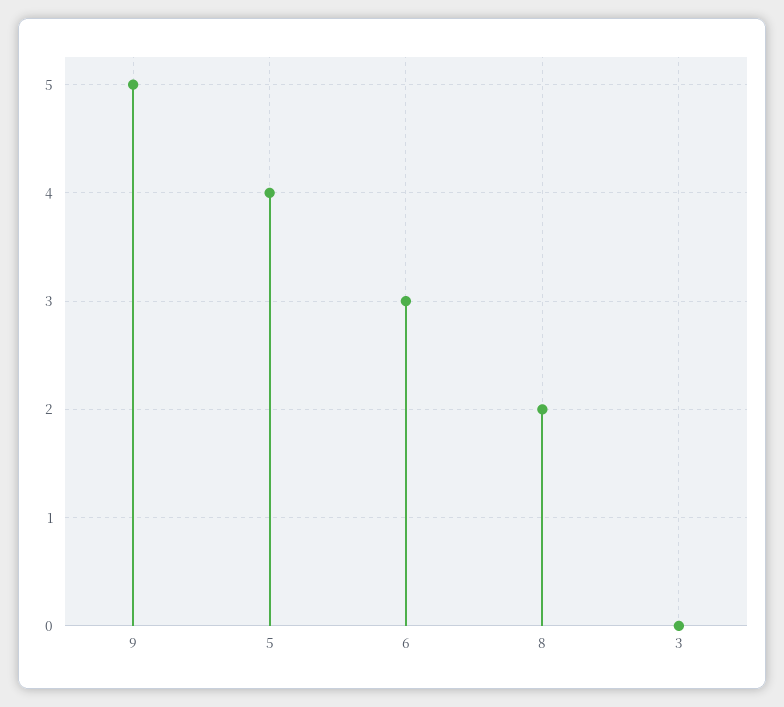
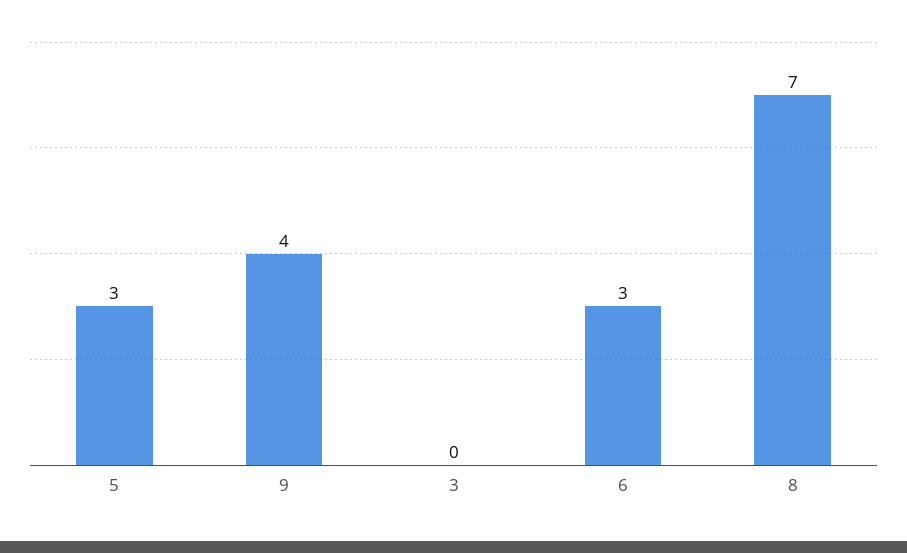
9: 5 -> 4
5: 4 -> 3
8: 2 -> 7

